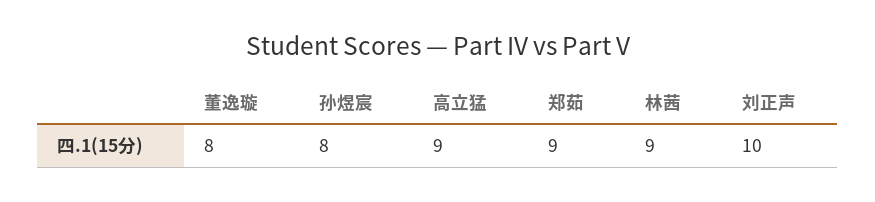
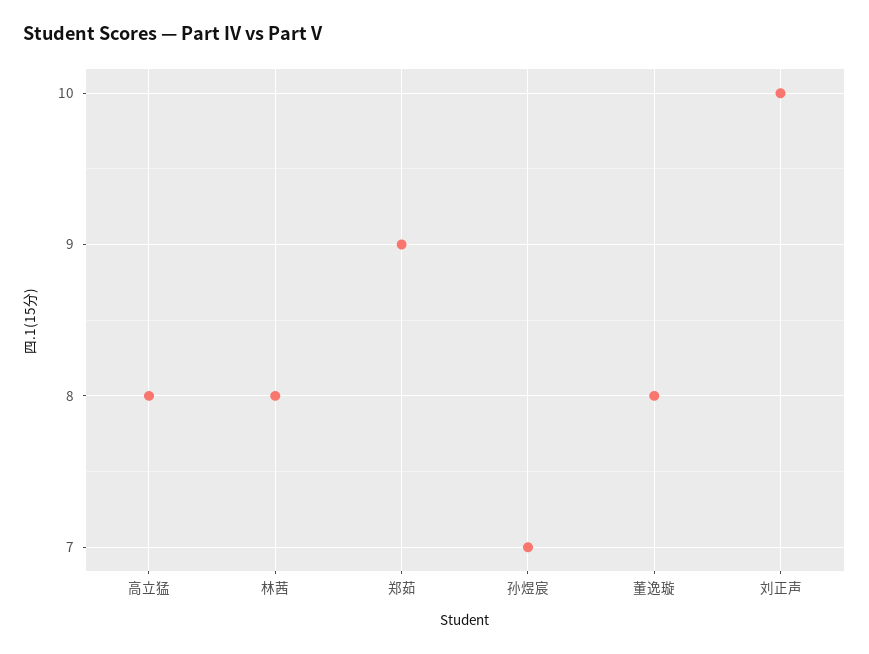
孙煜宸: 8 -> 7
高立猛: 9 -> 8
林茜: 9 -> 8

